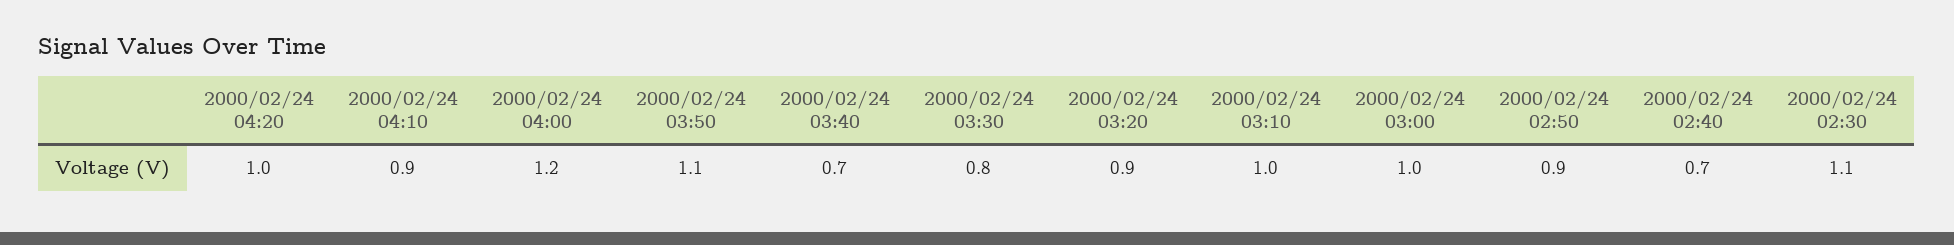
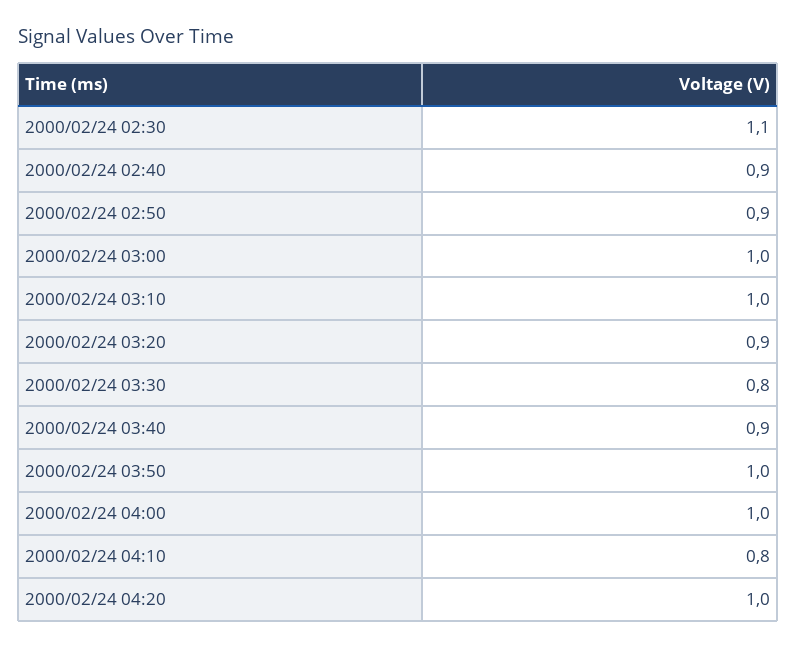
2000/02/24 04:10: 0.9 -> 0.8
2000/02/24 04:00: 1.2 -> 1
2000/02/24 03:50: 1.1 -> 1
2000/02/24 03:40: 0.7 -> 0.9
2000/02/24 02:40: 0.7 -> 0.9

